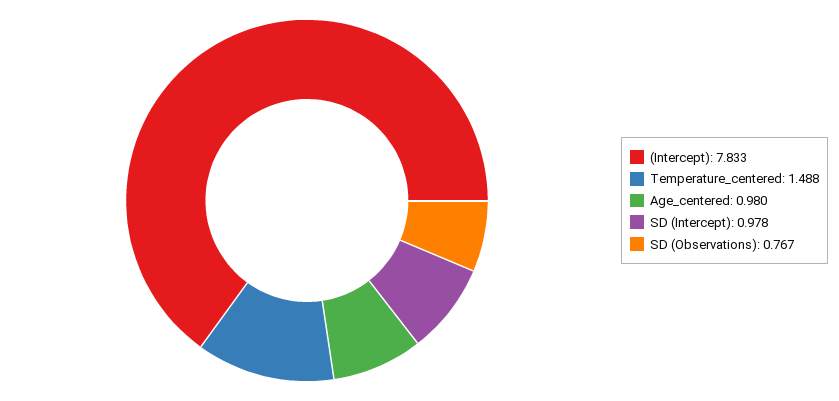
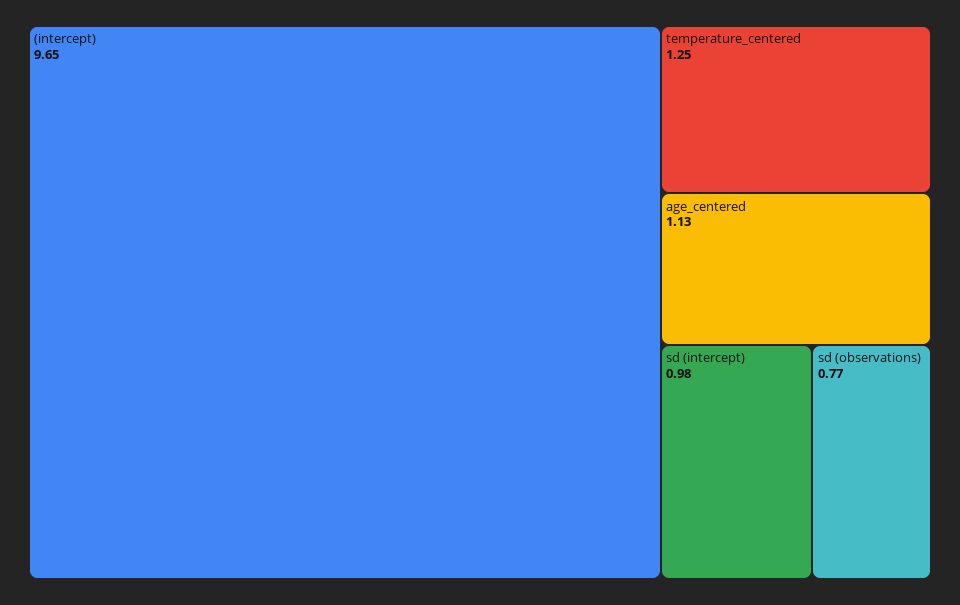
(Intercept): 7.833 -> 9.65
Temperature_centered: 1.488 -> 1.25
Age_centered: 0.98 -> 1.13

